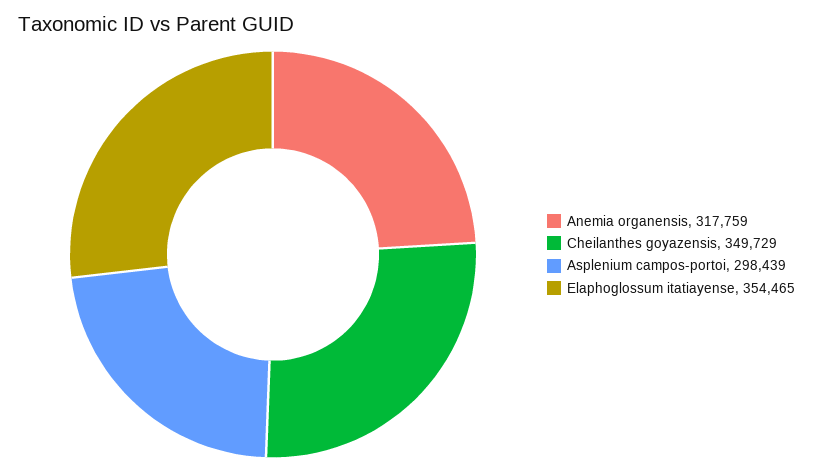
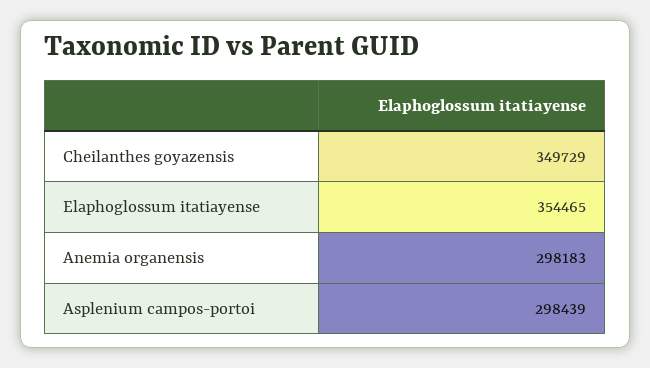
Anemia organensis: 317759 -> 298183

